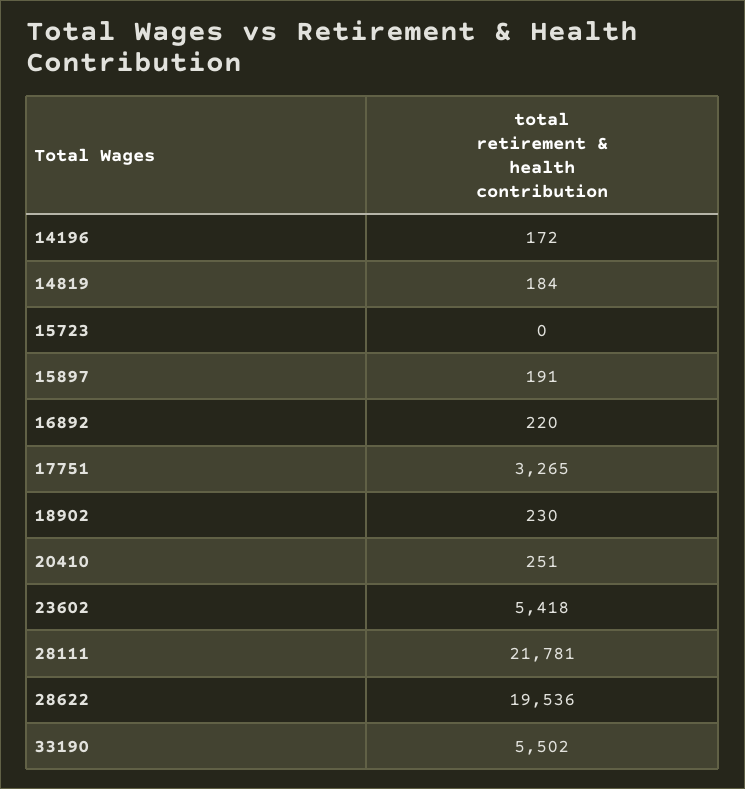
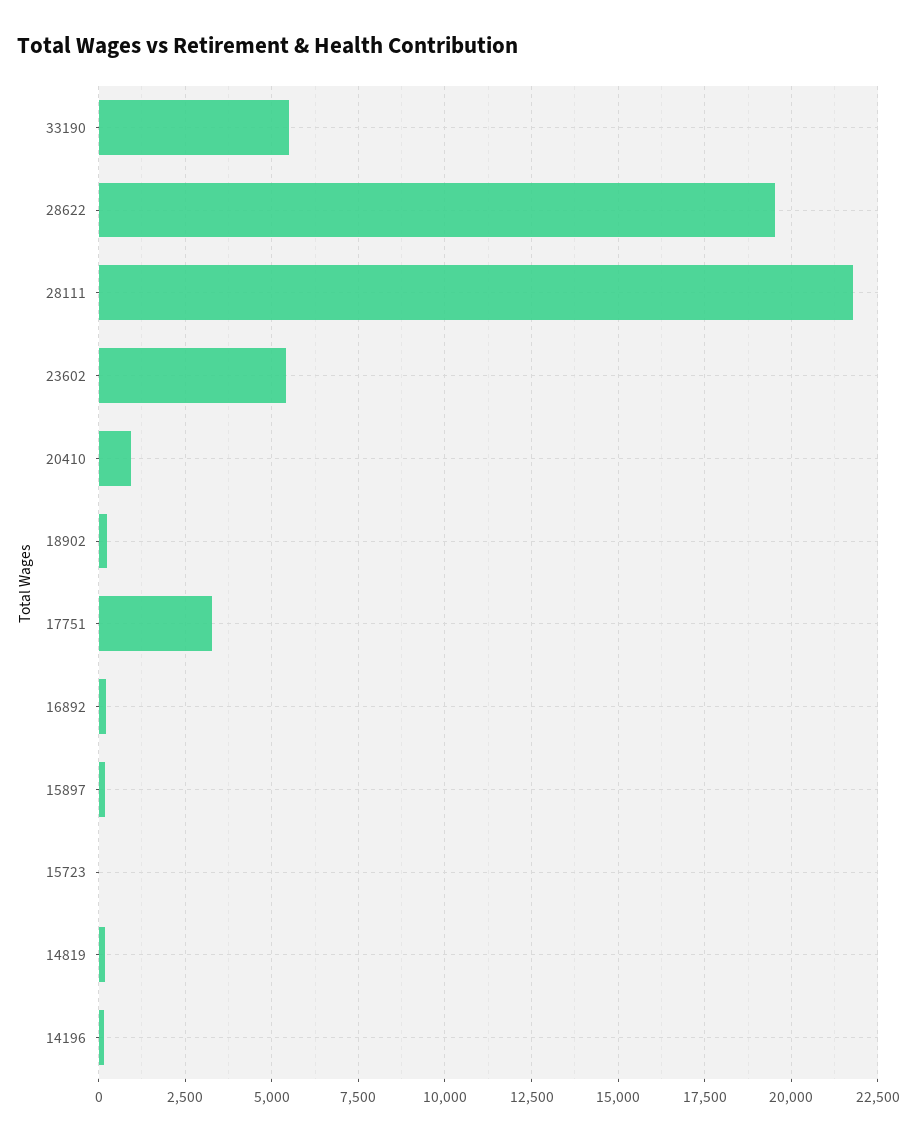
20410: 251 -> 1000

